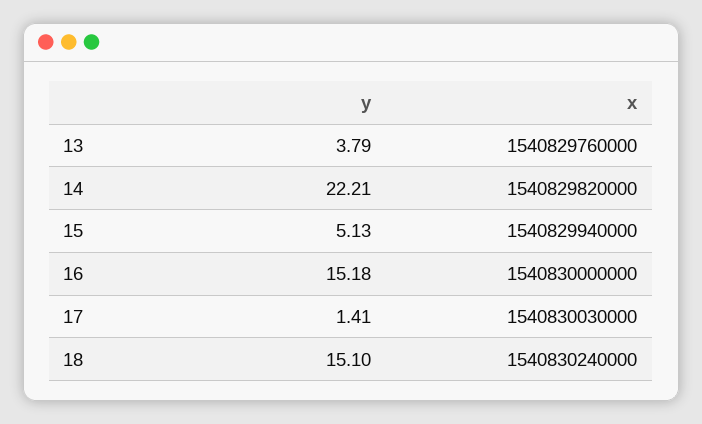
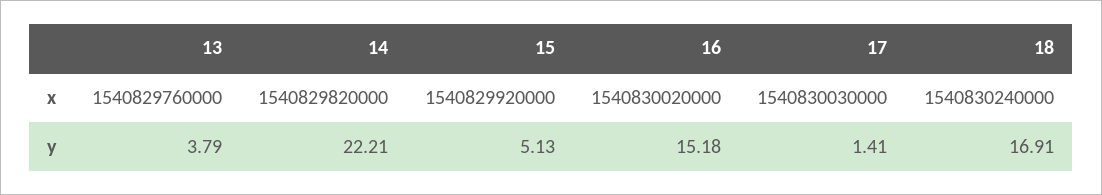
x, 15: 1540829940000 -> 1540829920000
x, 16: 1540830000000 -> 1540830020000
y, 18: 15.1 -> 16.91

